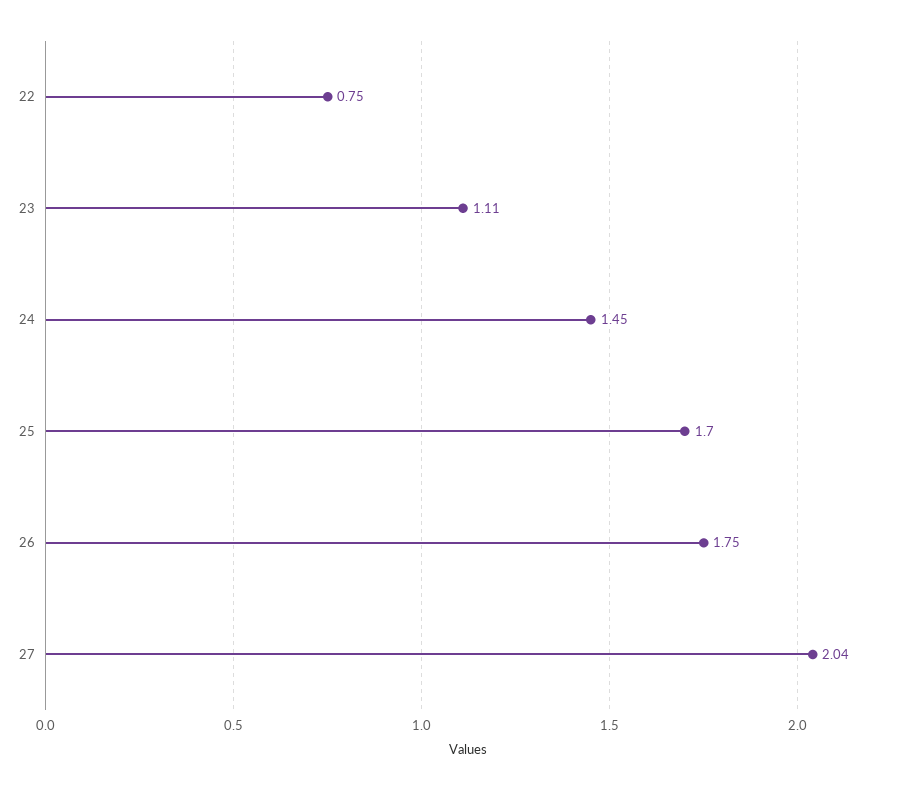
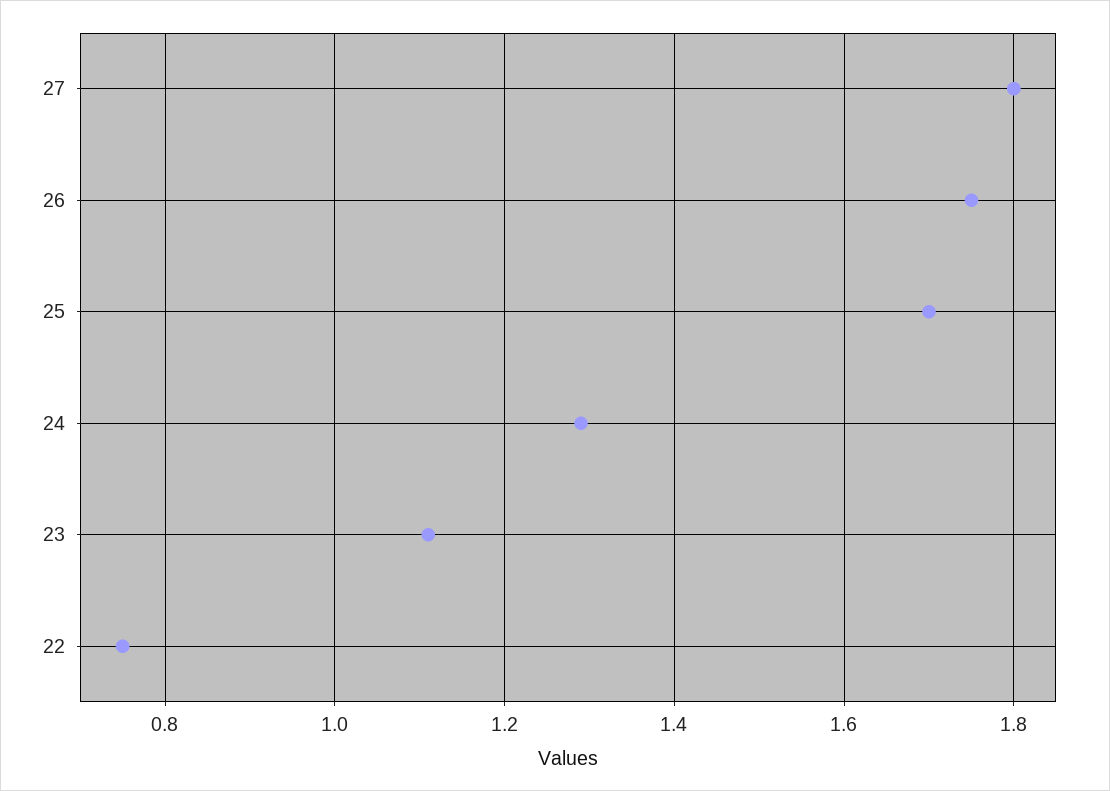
24: 1.45 -> 1.3
27: 2.04 -> 1.8

